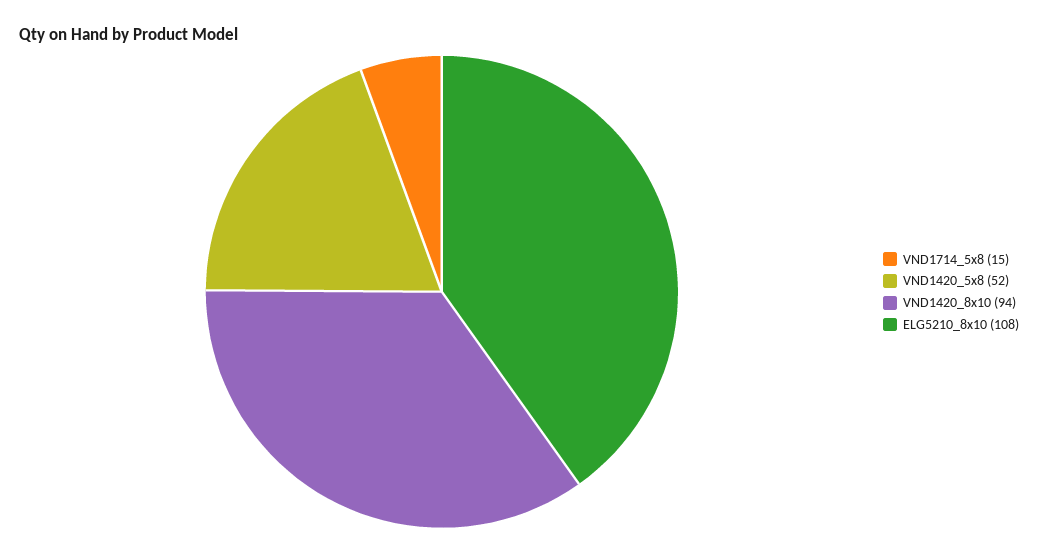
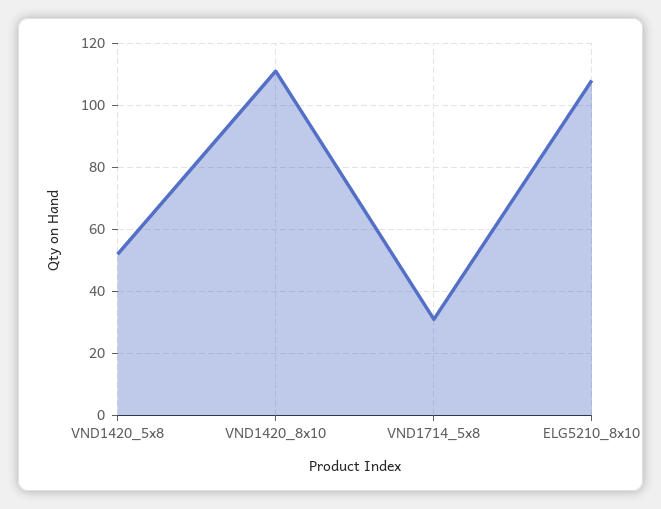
VND1714_5x8: 15 -> 30
VND1420_8x10: 94 -> 110

